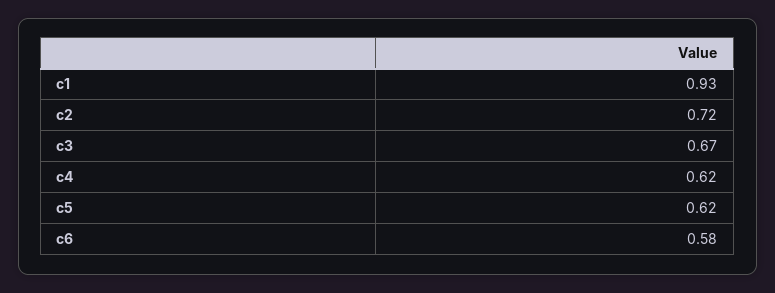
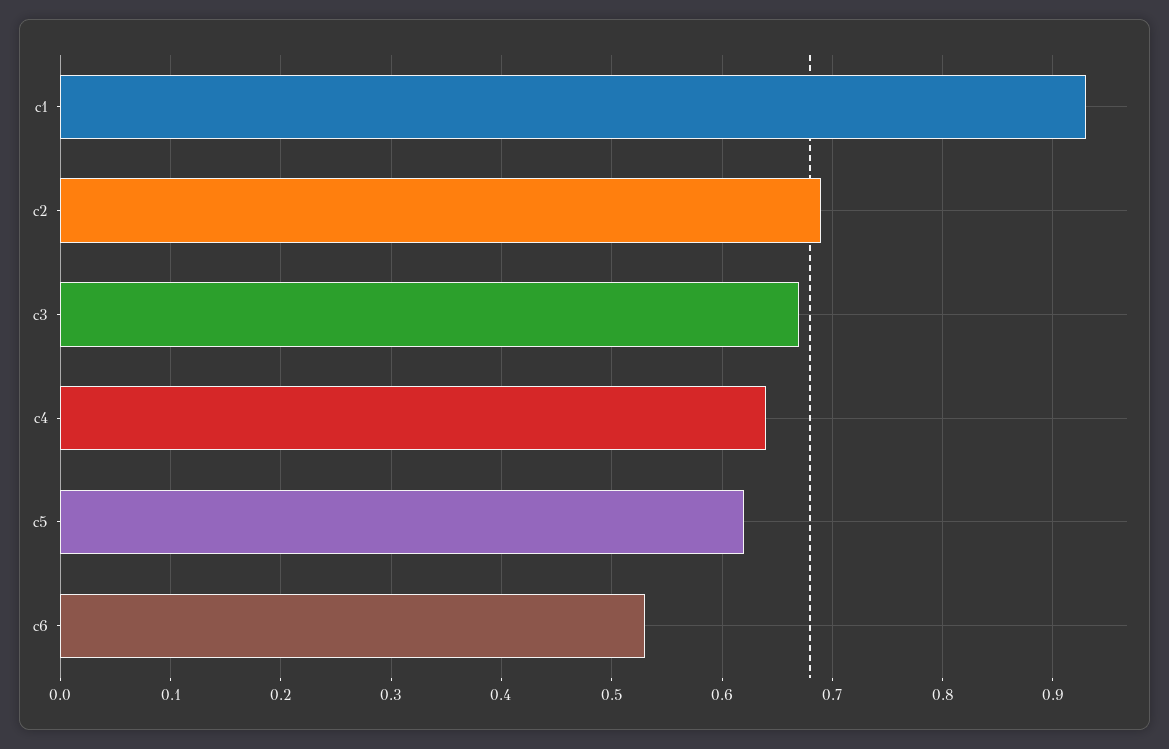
c2: 0.72 -> 0.69
c4: 0.62 -> 0.64
c6: 0.58 -> 0.53

